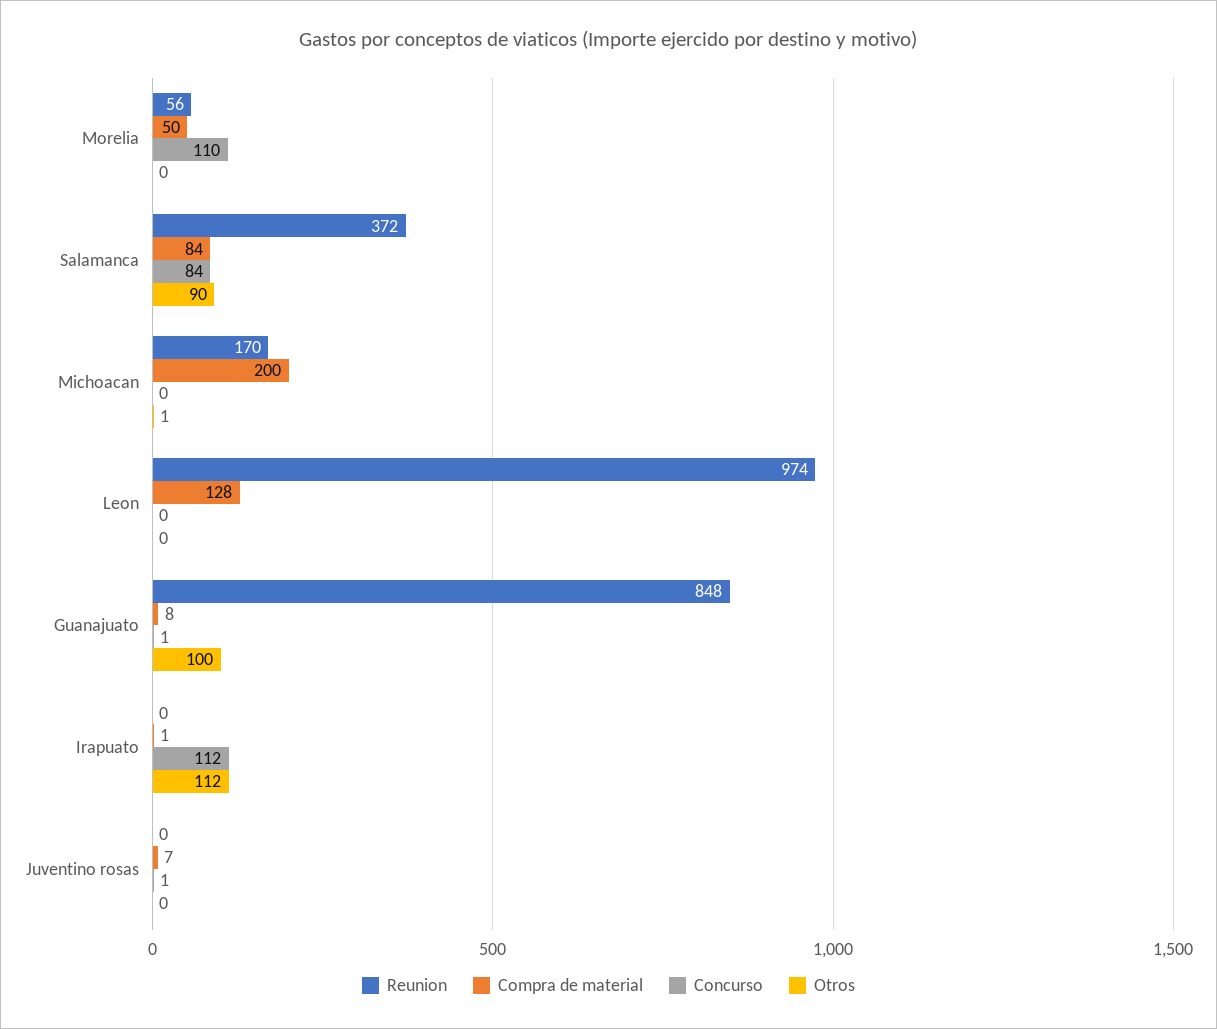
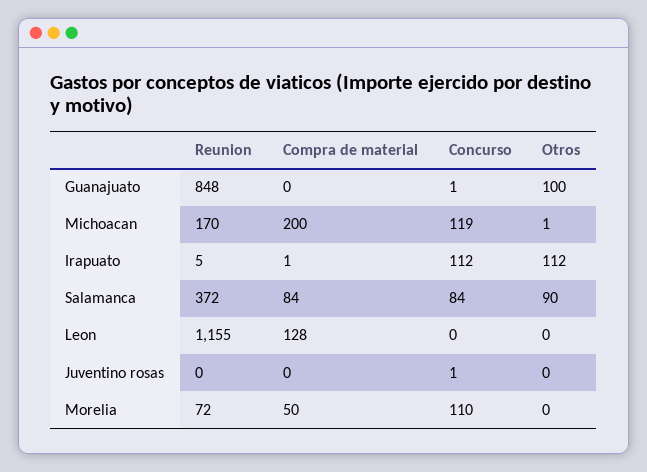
Reunion, Morelia: 56 -> 72
Concurso, Michoacan: 0 -> 119
Reunion, Leon: 974 -> 1155
Compra de material, Guanajuato: 8 -> 0
Reunion, Irapuato: 0 -> 5
Compra de material, Juventino rosas: 7 -> 0

